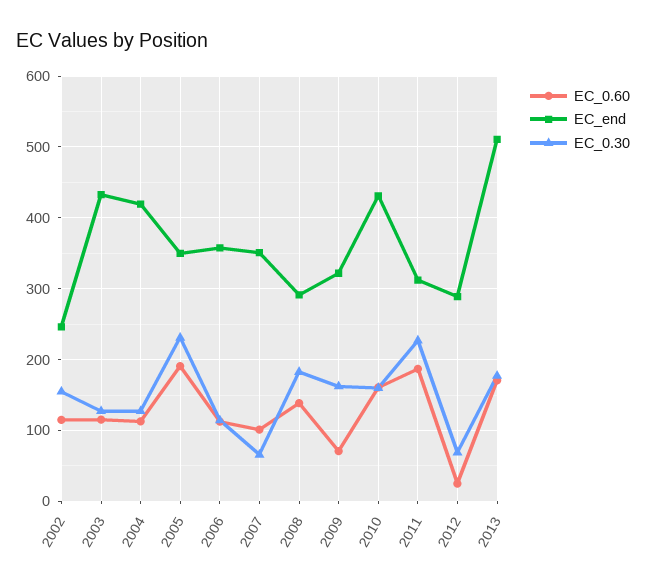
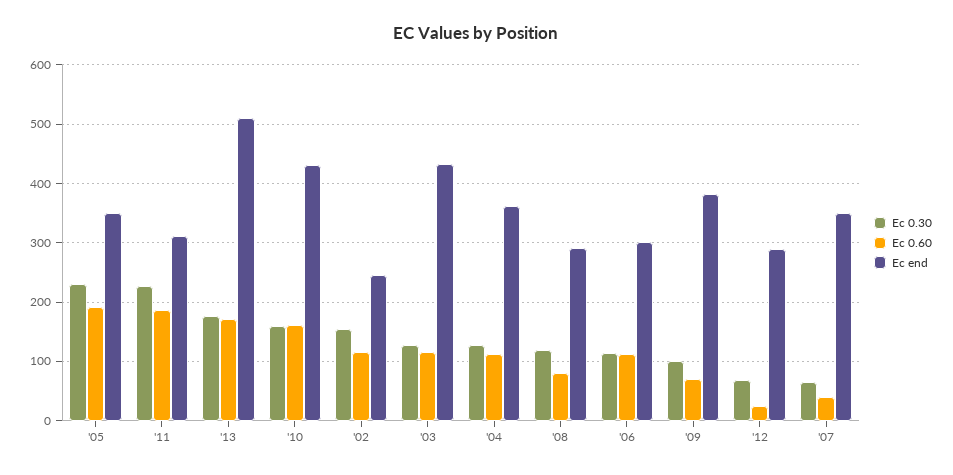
EC_end, 2004: 420 -> 360
EC_end, 2006: 360 -> 300
EC_0.60, 2007: 100 -> 40
EC_0.60, 2008: 140 -> 80
EC_0.30, 2008: 180 -> 120
EC_end, 2009: 320 -> 380
EC_0.30, 2009: 160 -> 100

